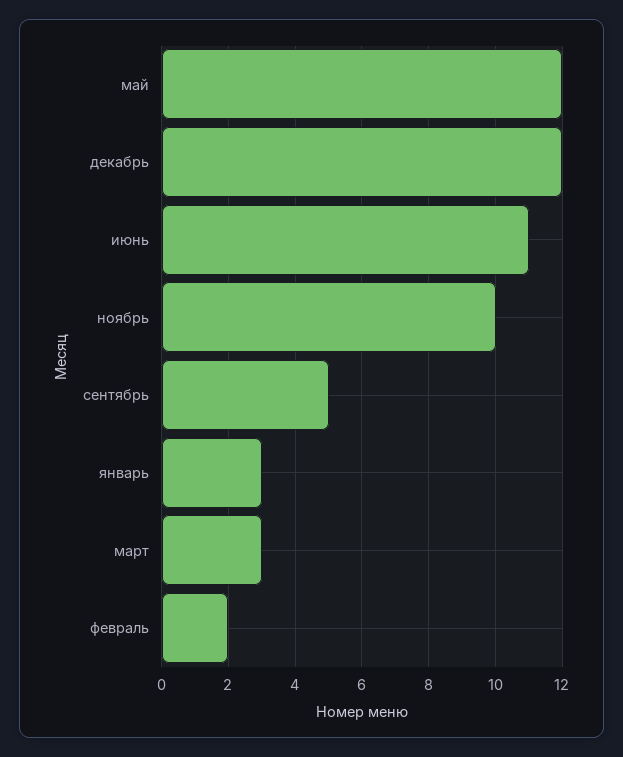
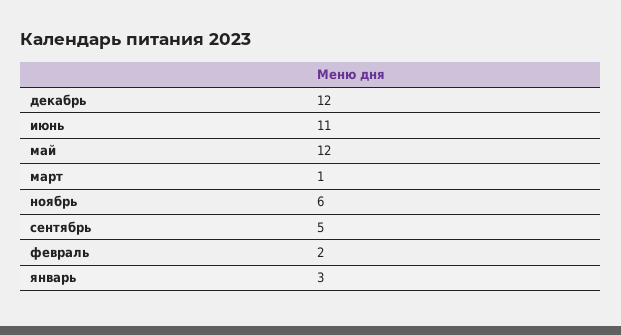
ноябрь: 10 -> 6
март: 3 -> 1

